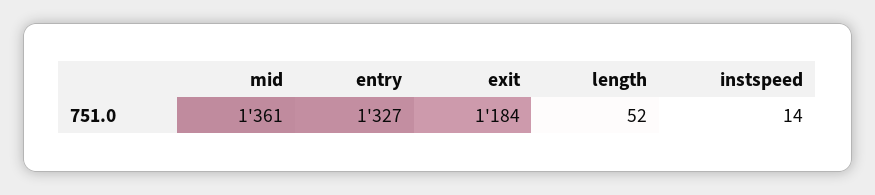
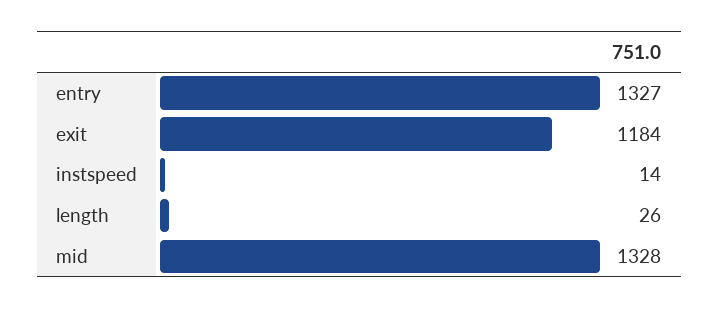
mid: 1361 -> 1328
length: 52 -> 26

